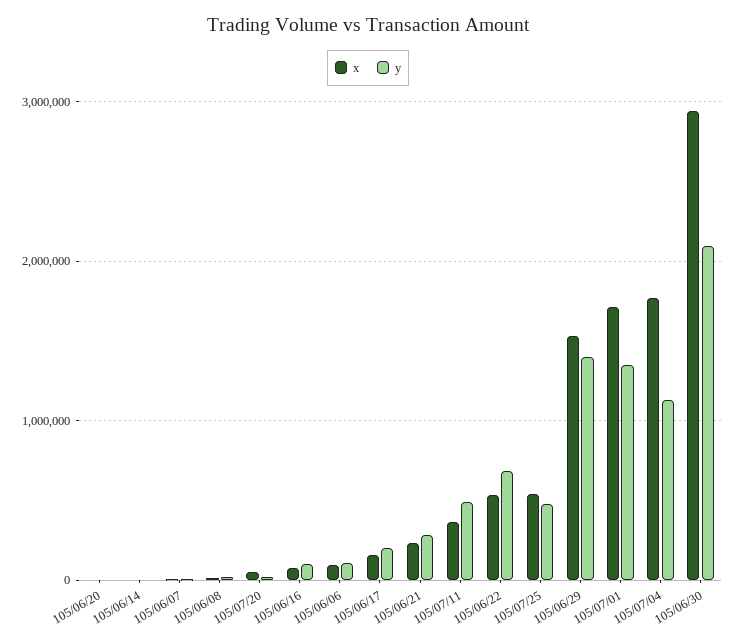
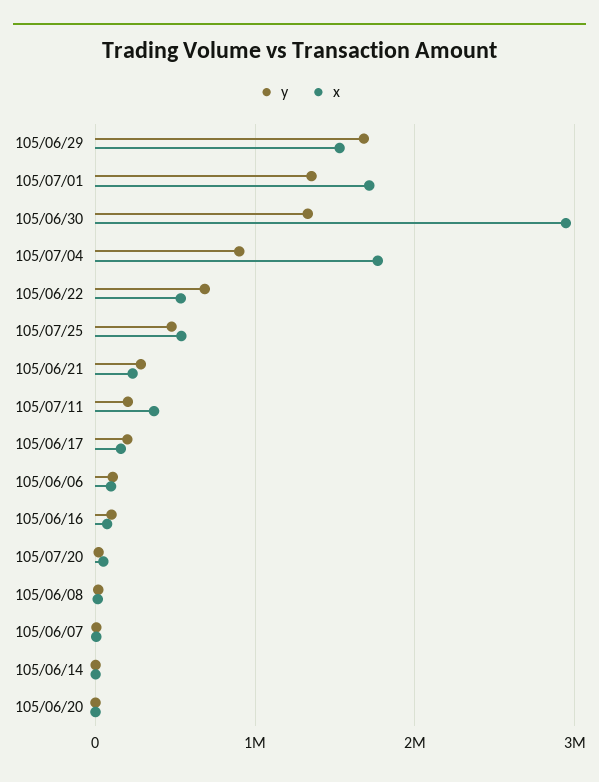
y, 105/07/11: 500000 -> 200000
y, 105/06/29: 1400000 -> 1700000
y, 105/07/04: 1100000 -> 900000
y, 105/06/30: 2100000 -> 1300000

